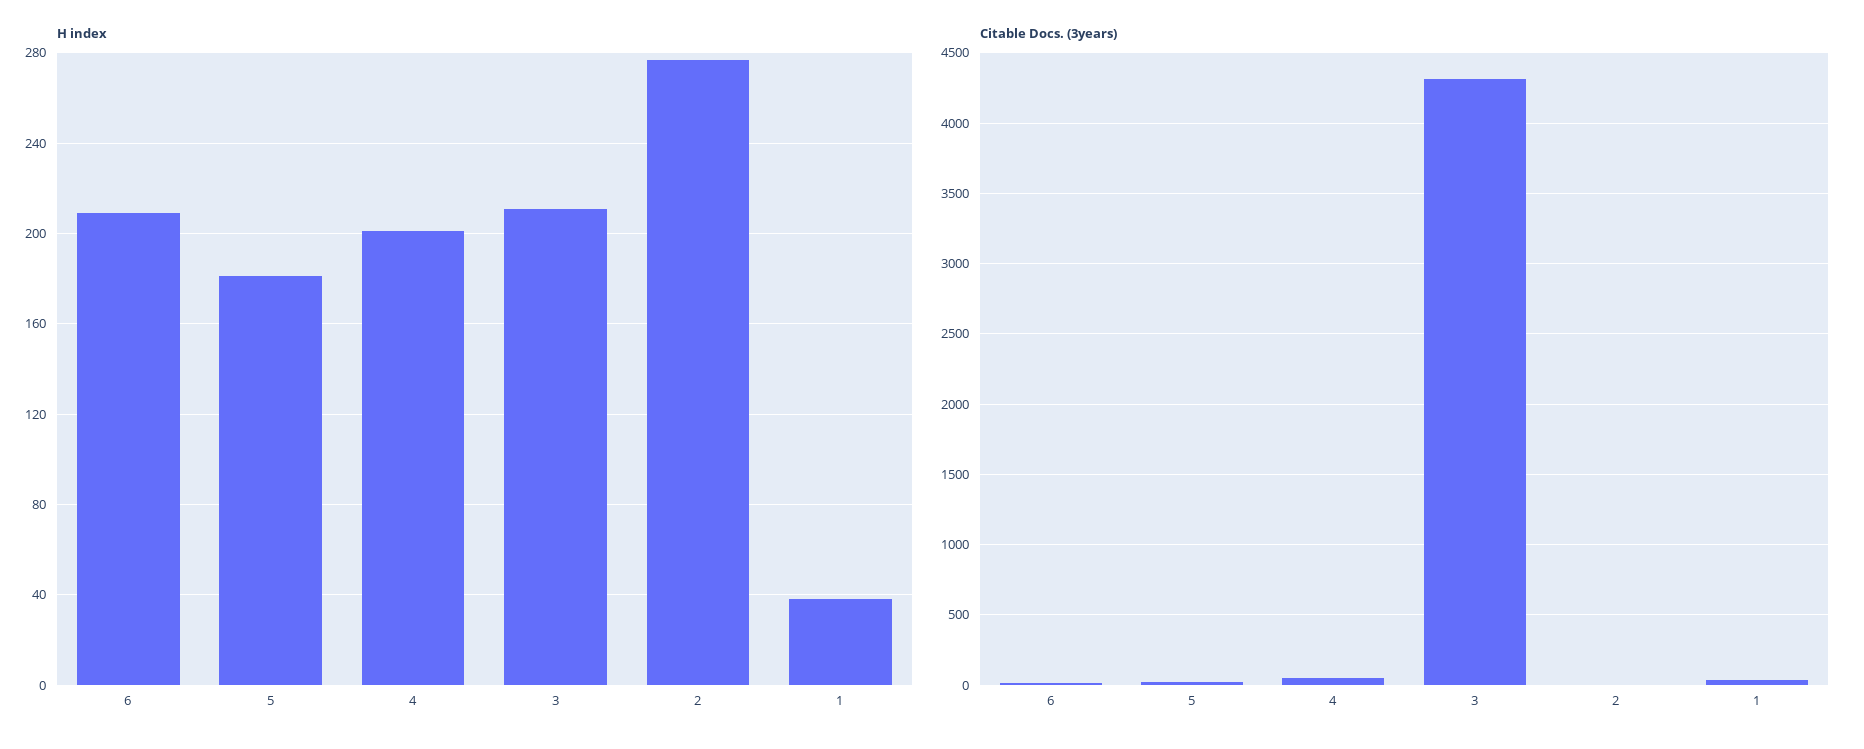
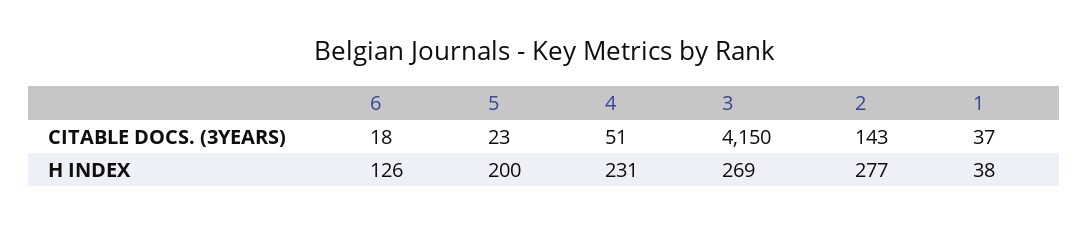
H index, 6: 210 -> 126
H index, 5: 180 -> 200
H index, 4: 200 -> 231
H index, 3: 210 -> 269
Citable Docs. (3years), 3: 4300 -> 4150
Citable Docs. (3years), 2: 0 -> 143

